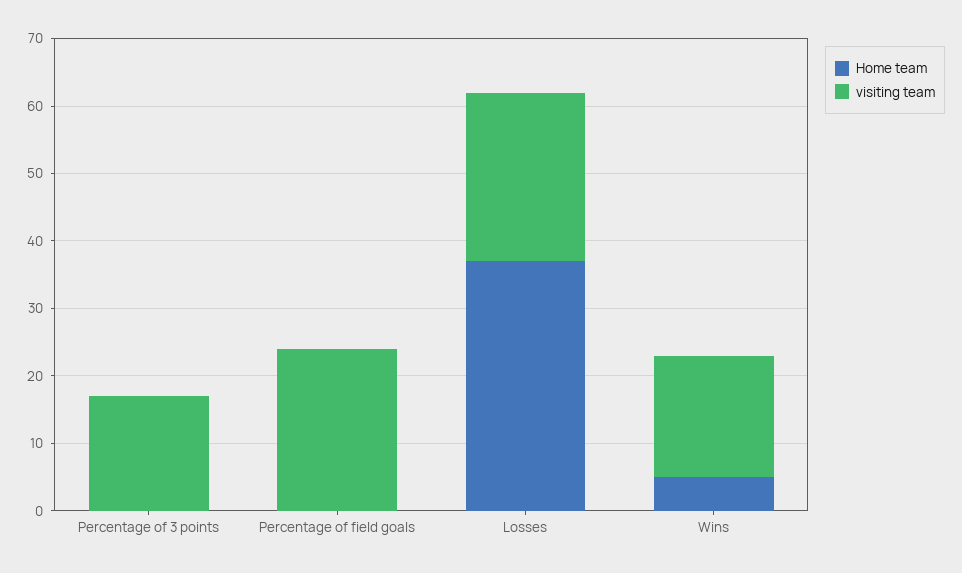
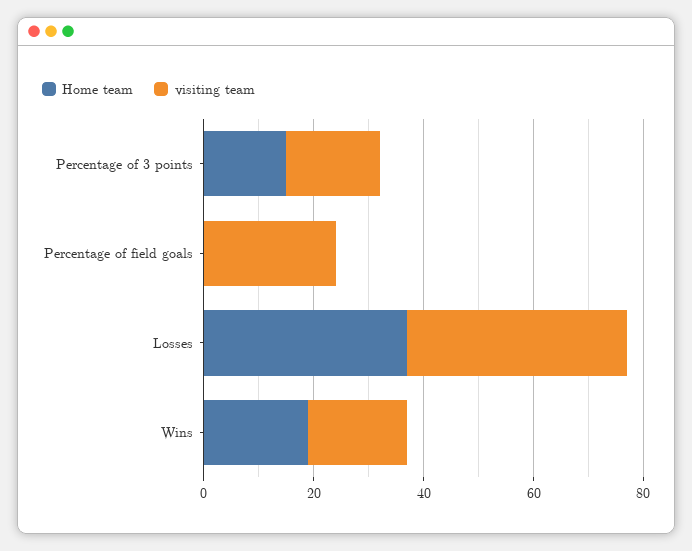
Home team, Percentage of 3 points: 0 -> 15
visiting team, Losses: 25 -> 40
Home team, Wins: 5 -> 20

